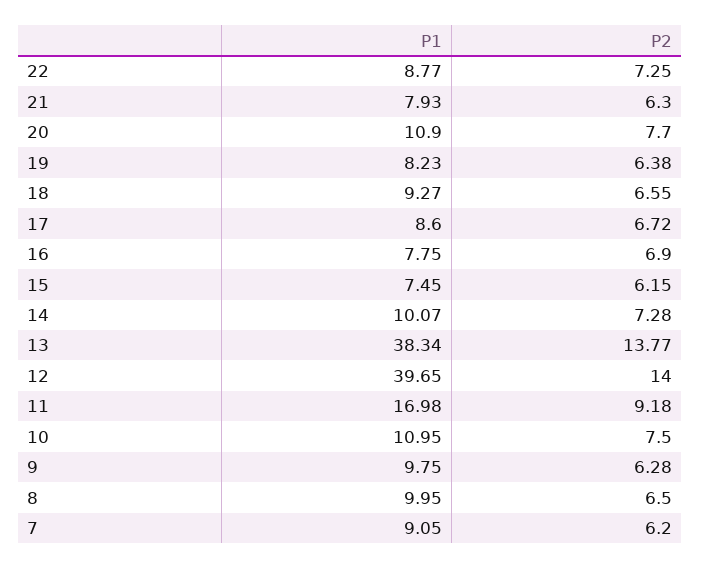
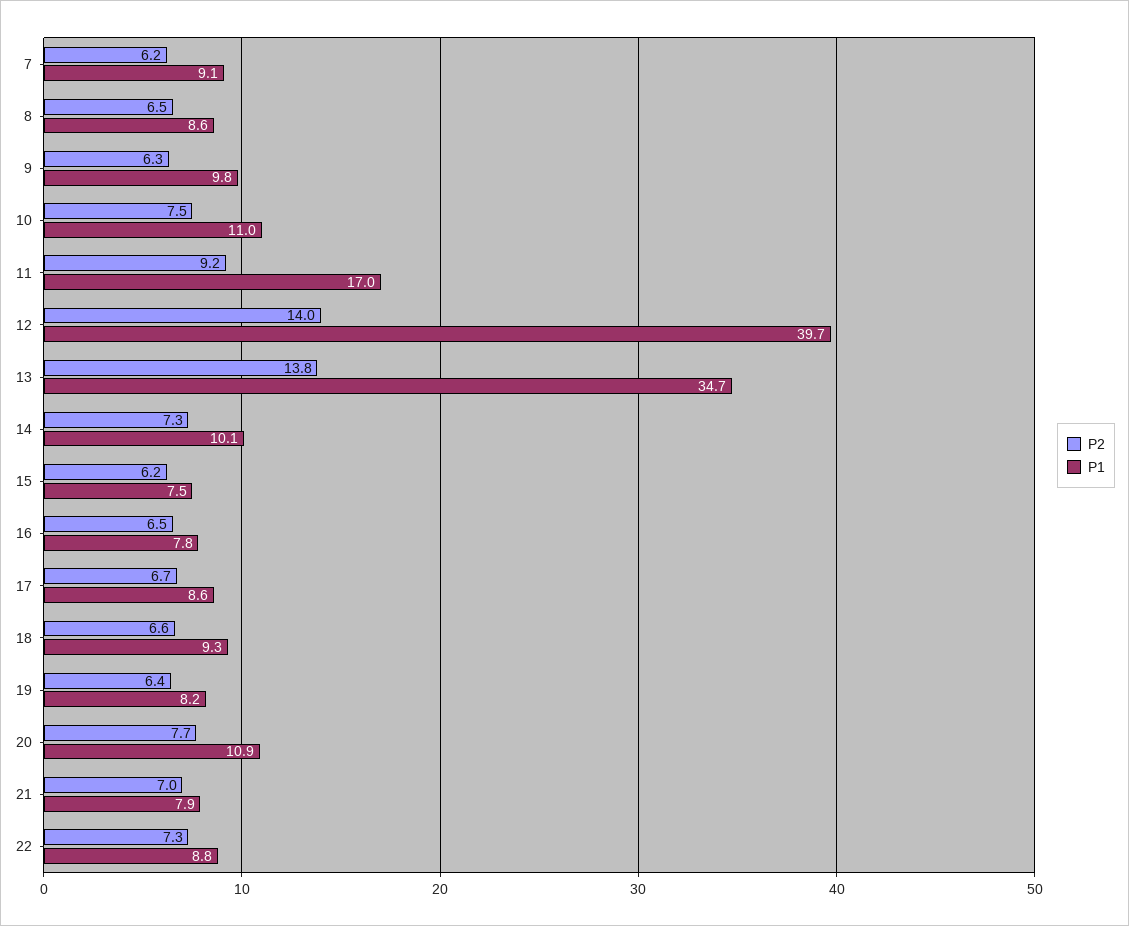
P2, 21: 6.3 -> 7
P2, 16: 6.9 -> 6.5
P1, 13: 38.34 -> 34.7
P1, 8: 9.95 -> 8.6

